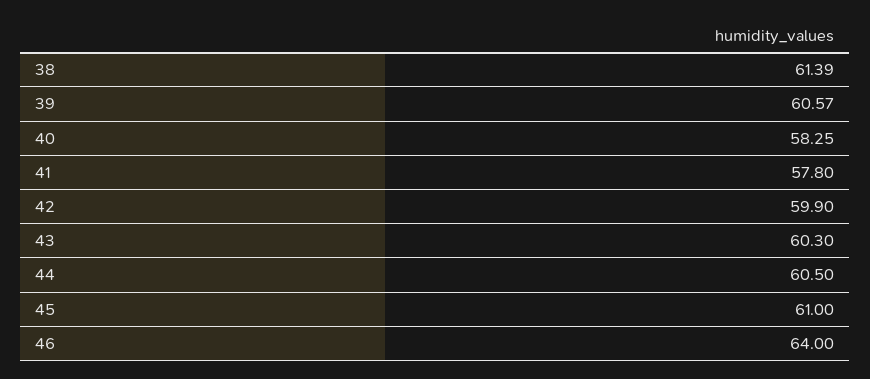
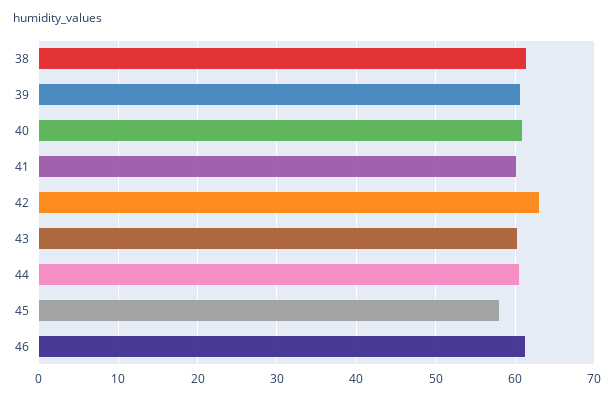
40: 58.25 -> 61
41: 57.8 -> 60
42: 59.9 -> 63
45: 61 -> 58
46: 64 -> 61

